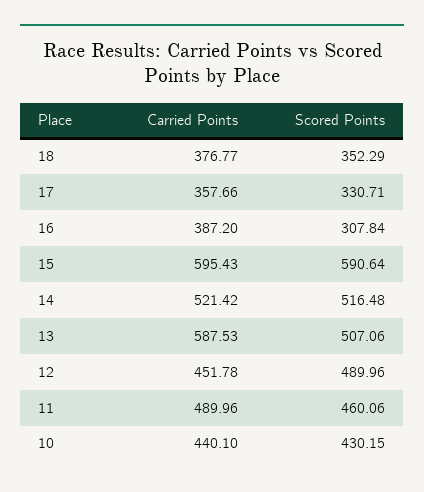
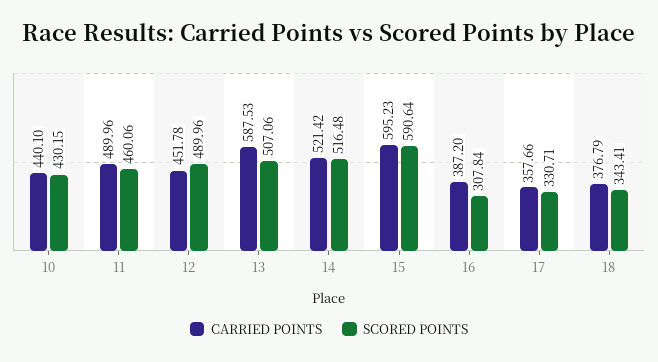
Carried Points, 18: 376.77 -> 376.79
Scored Points, 18: 352.29 -> 343.41
Carried Points, 15: 595.43 -> 595.23

